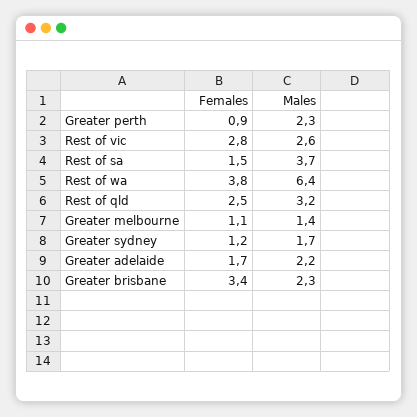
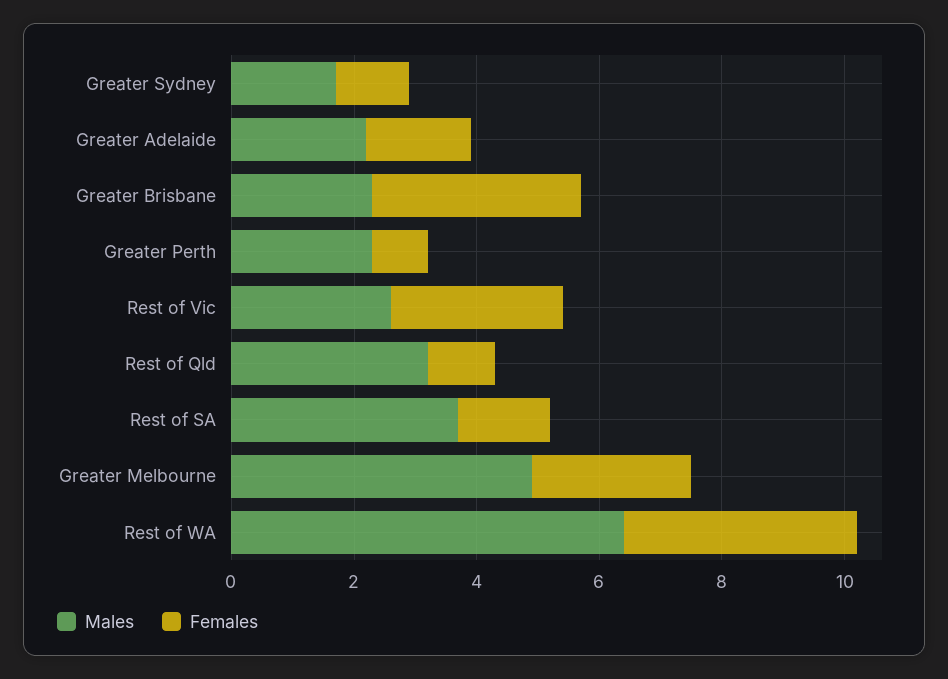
Females, Rest of qld: 2.5 -> 1
Females, Greater melbourne: 1.1 -> 2.5
Males, Greater melbourne: 1.4 -> 5

